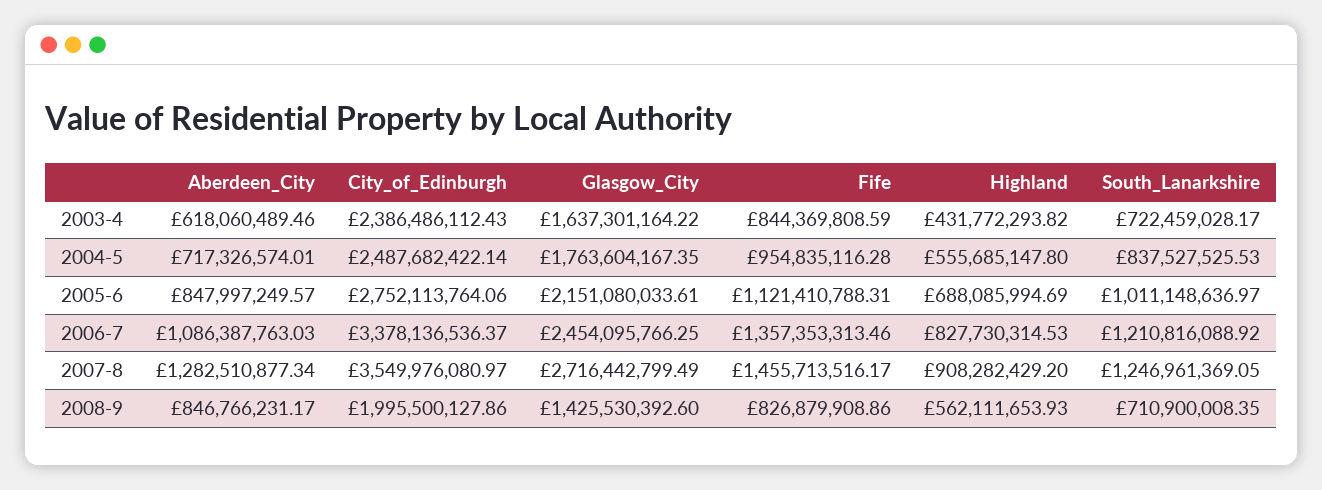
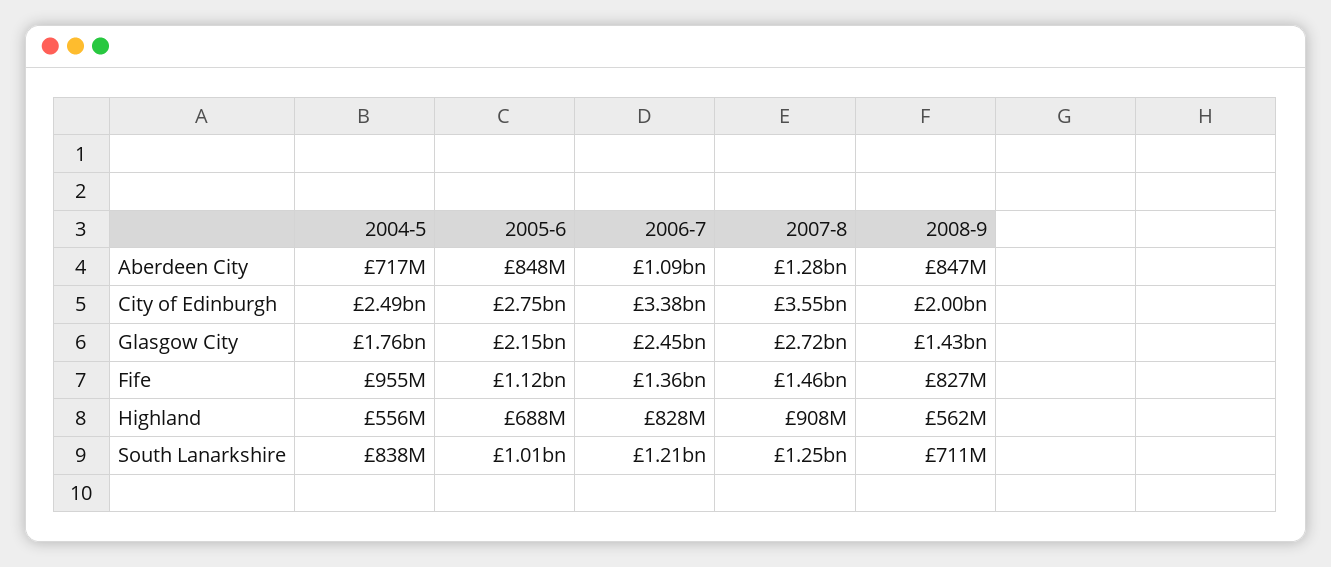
Aberdeen_City, 2003-4: 618060489.46 -> none
City_of_Edinburgh, 2003-4: 2386486112.43 -> none
Glasgow_City, 2003-4: 1637301164.22 -> none
Fife, 2003-4: 844369808.59 -> none
Highland, 2003-4: 431772293.82 -> none
South_Lanarkshire, 2003-4: 722459028.17 -> none

